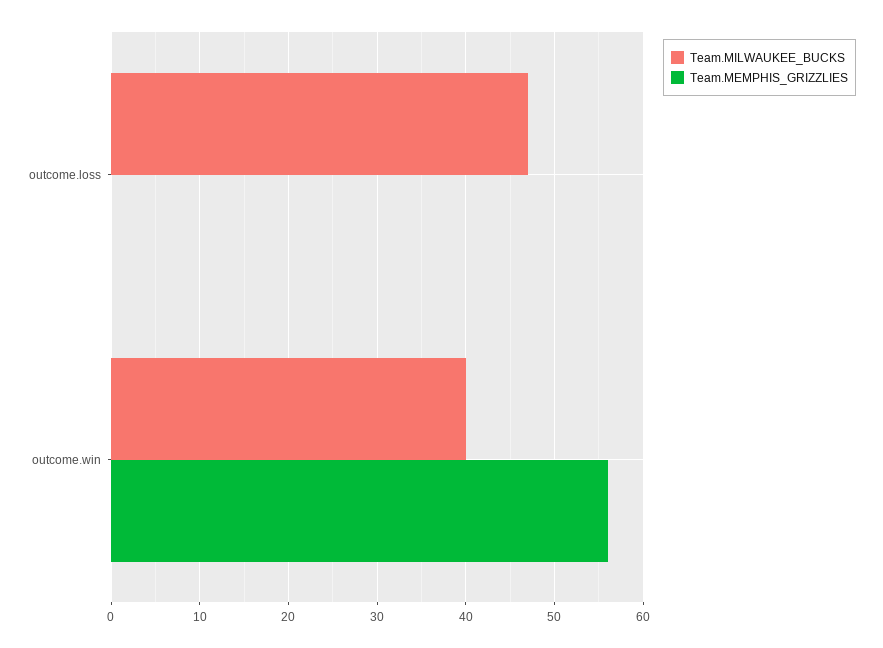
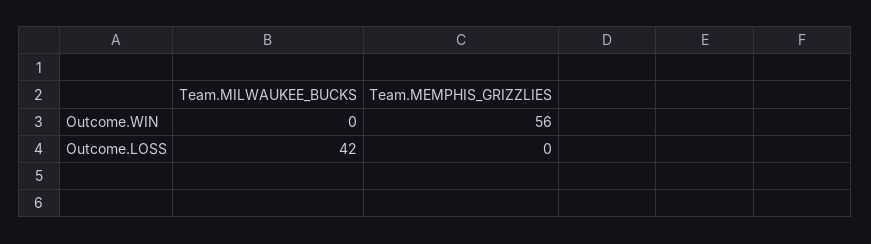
Team.MILWAUKEE_BUCKS, outcome.loss: 47 -> 42
Team.MILWAUKEE_BUCKS, outcome.win: 40 -> 0

